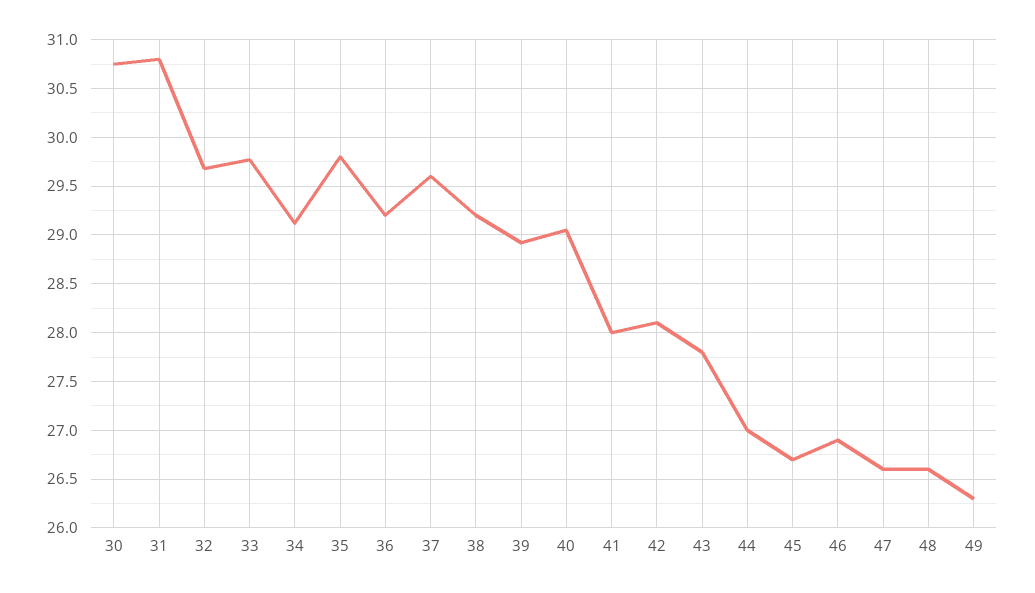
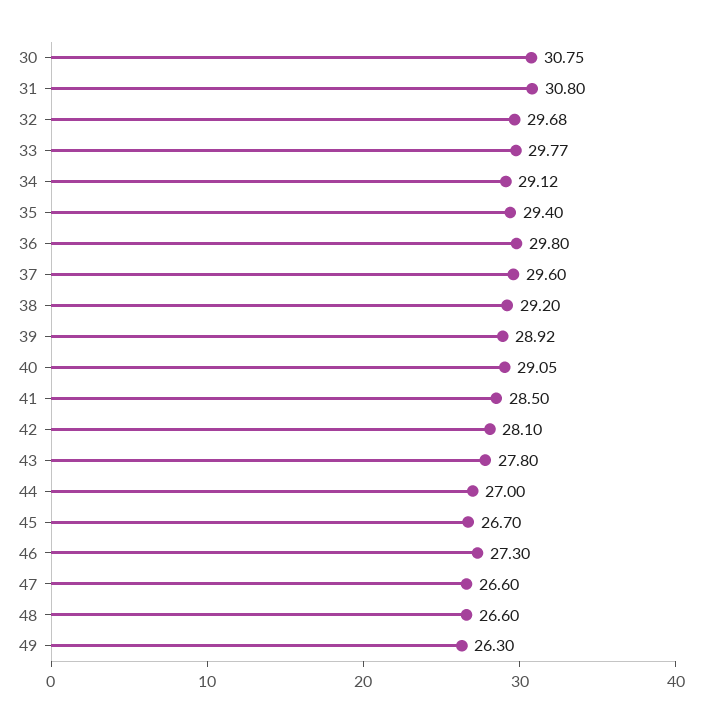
35: 29.8 -> 29.4
36: 29.2 -> 29.8
41: 28 -> 28.5
46: 26.9 -> 27.3

